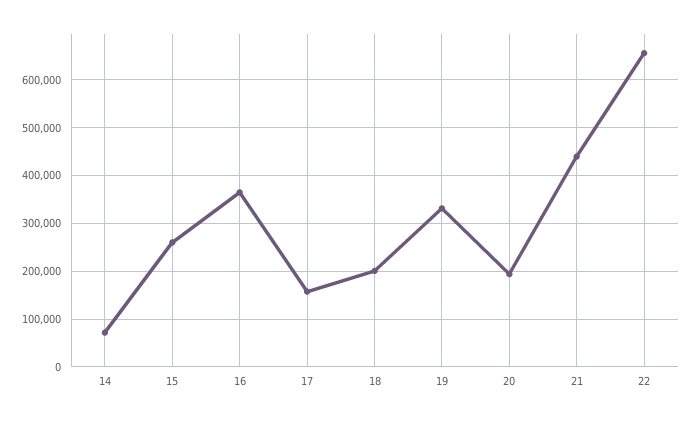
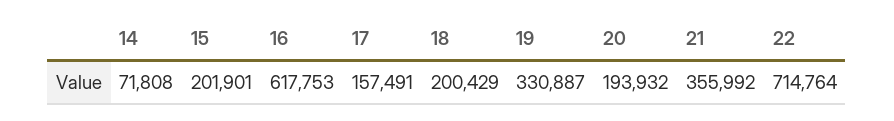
15: 260000 -> 201901
16: 360000 -> 617753
21: 440000 -> 355992
22: 660000 -> 714764

